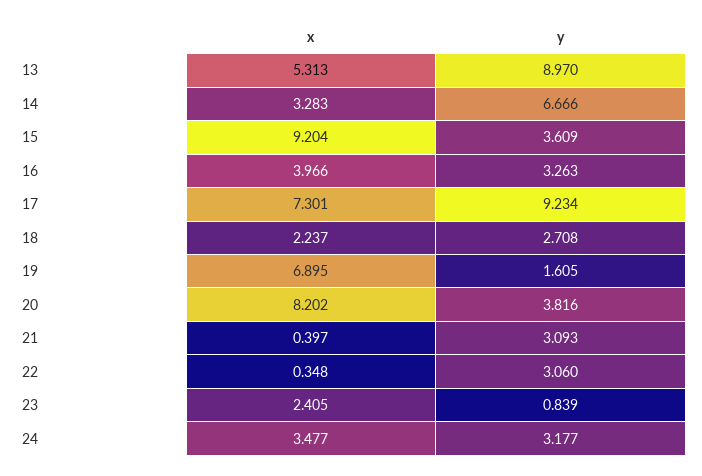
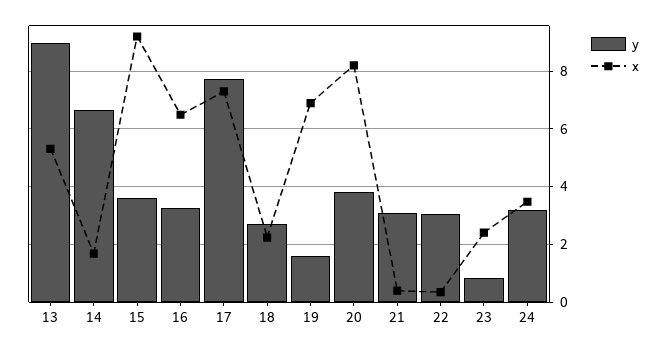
x, 14: 3.283 -> 1.75
x, 16: 3.966 -> 6.5
y, 17: 9.234 -> 7.75

